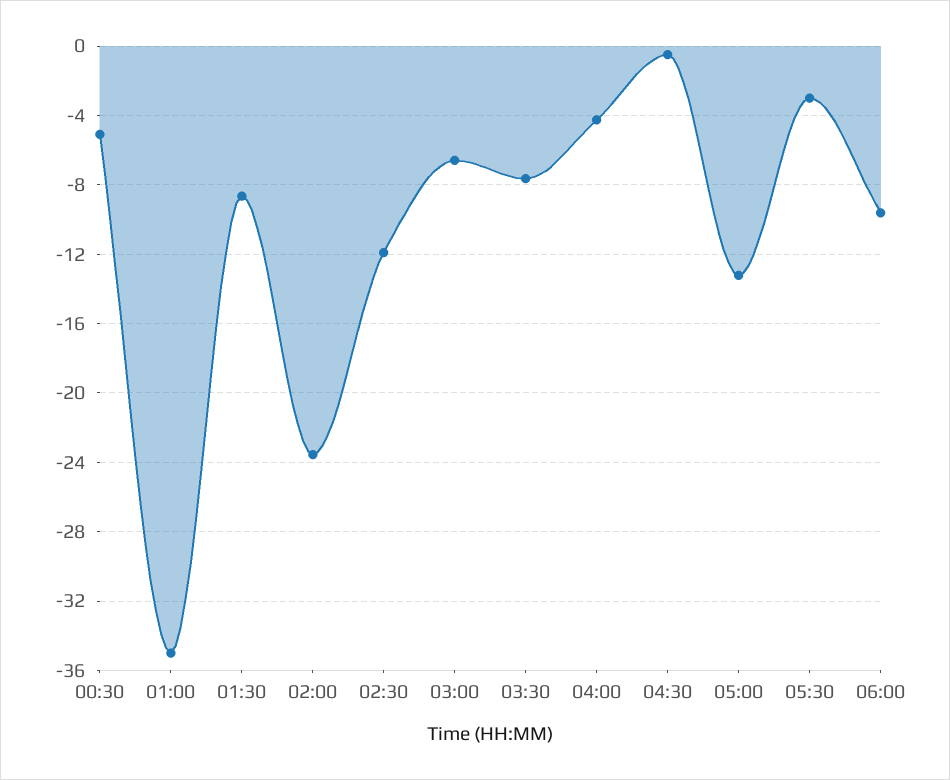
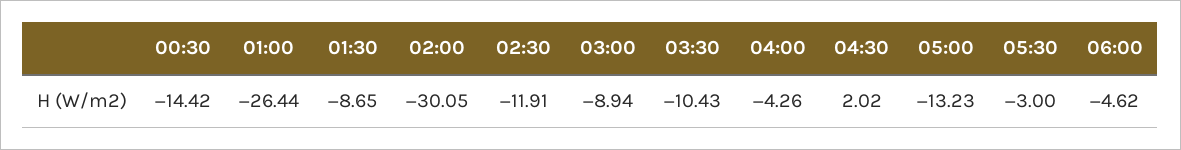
00:30: -5 -> -14.42
01:00: -35 -> -26.44
02:00: -23.5 -> -30.05
03:00: -6.5 -> -8.94
03:30: -7.5 -> -10.43
04:30: -0.5 -> 2.02
06:00: -9.5 -> -4.62

